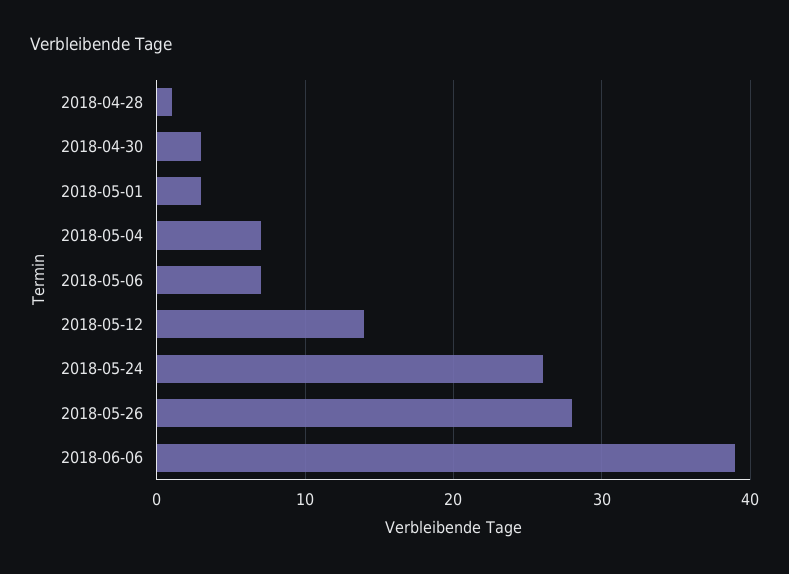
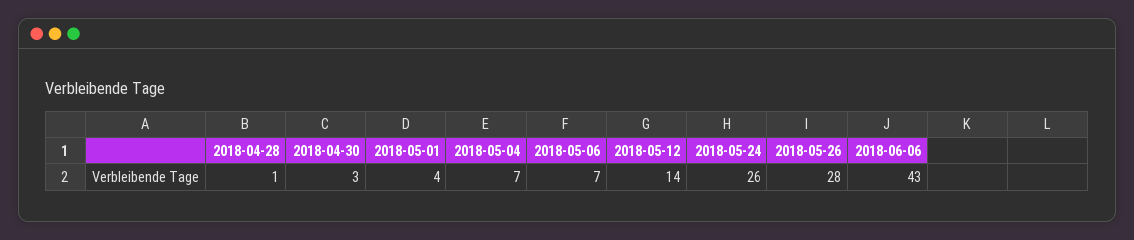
2018-05-01: 3 -> 4
2018-06-06: 39 -> 43

